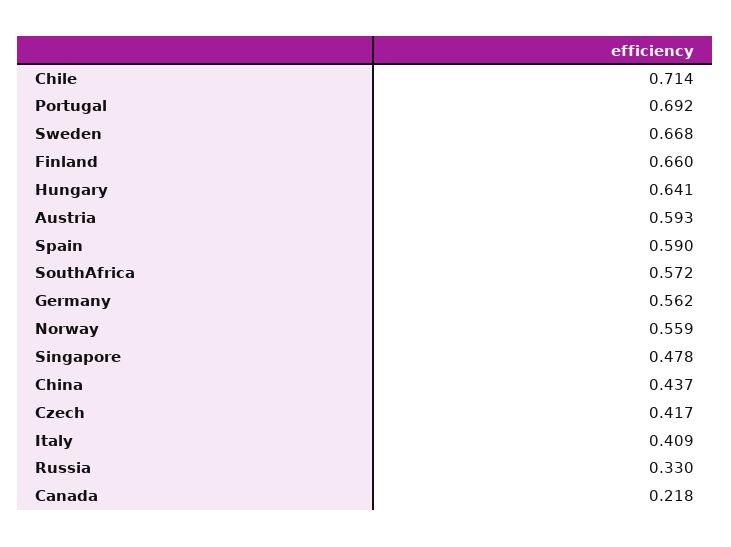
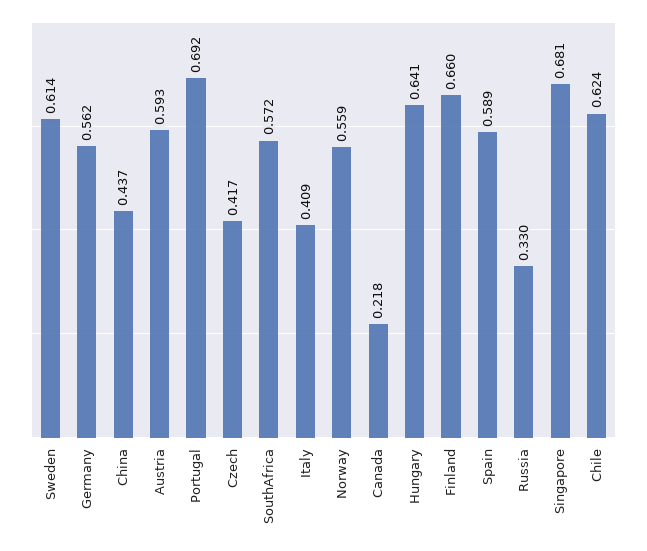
Chile: 0.714 -> 0.624
Sweden: 0.668 -> 0.614
Spain: 0.59 -> 0.589
Singapore: 0.478 -> 0.681

